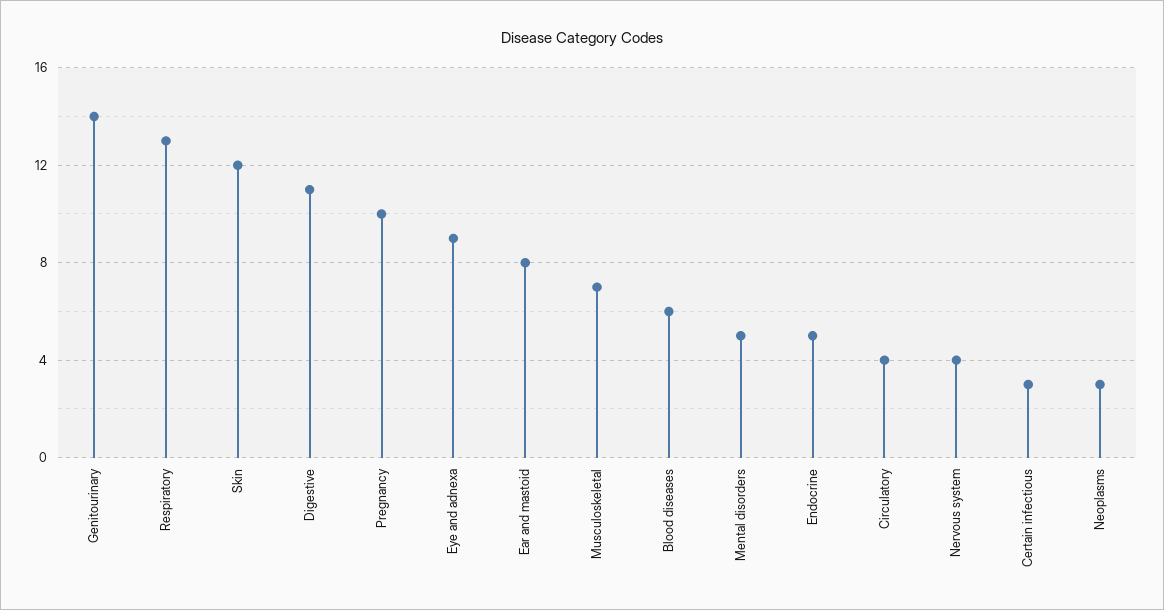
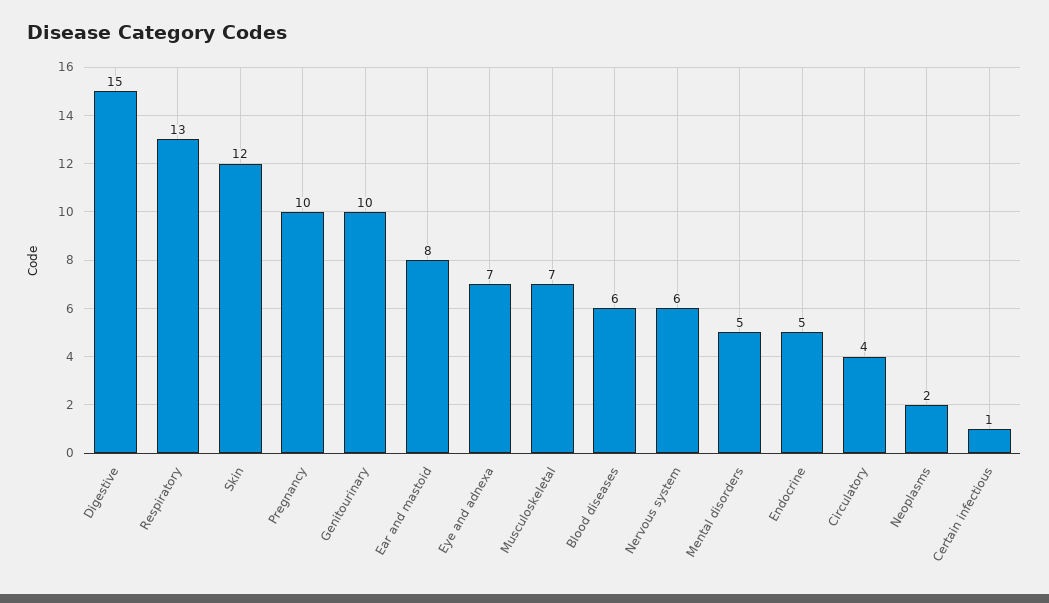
Genitourinary: 14 -> 10
Digestive: 11 -> 15
Eye and adnexa: 9 -> 7
Nervous system: 4 -> 6
Certain infectious: 3 -> 1
Neoplasms: 3 -> 2

